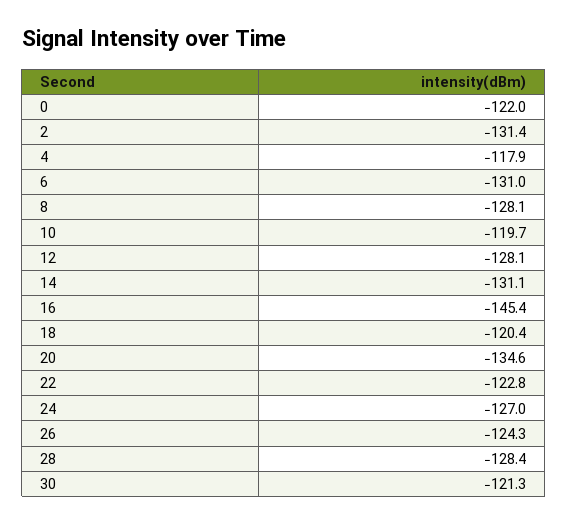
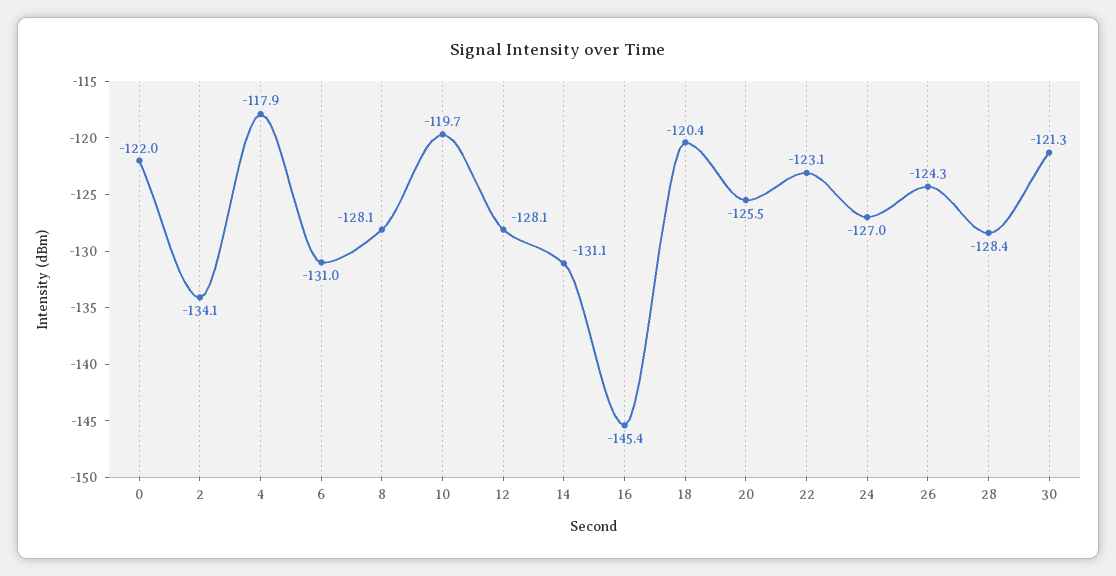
2: -131.4 -> -134.1
20: -134.6 -> -125.5
22: -122.8 -> -123.1

